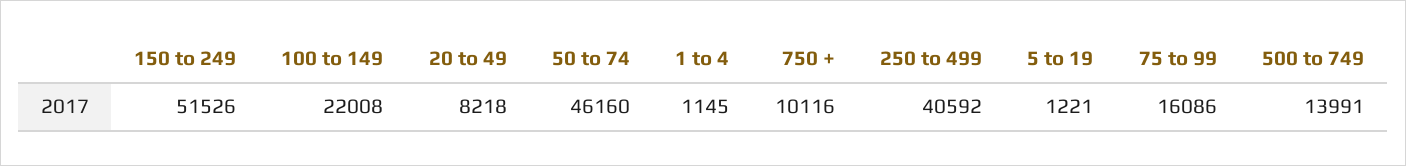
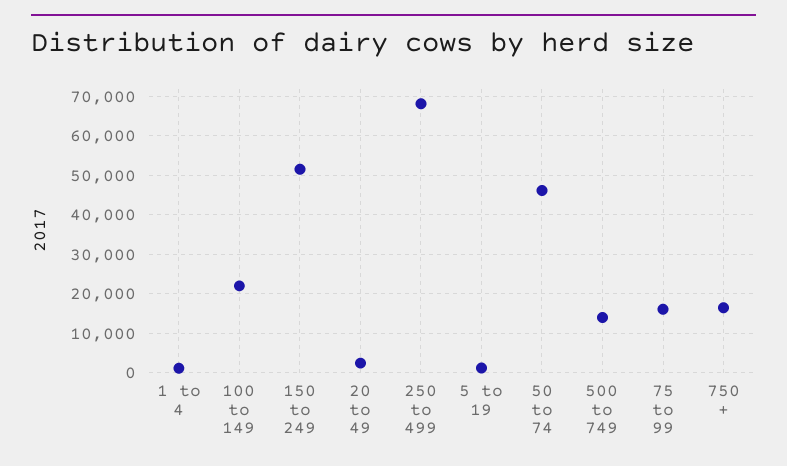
20 to 49: 8218 -> 2000
750 +: 10116 -> 16000
250 to 499: 40592 -> 68000

